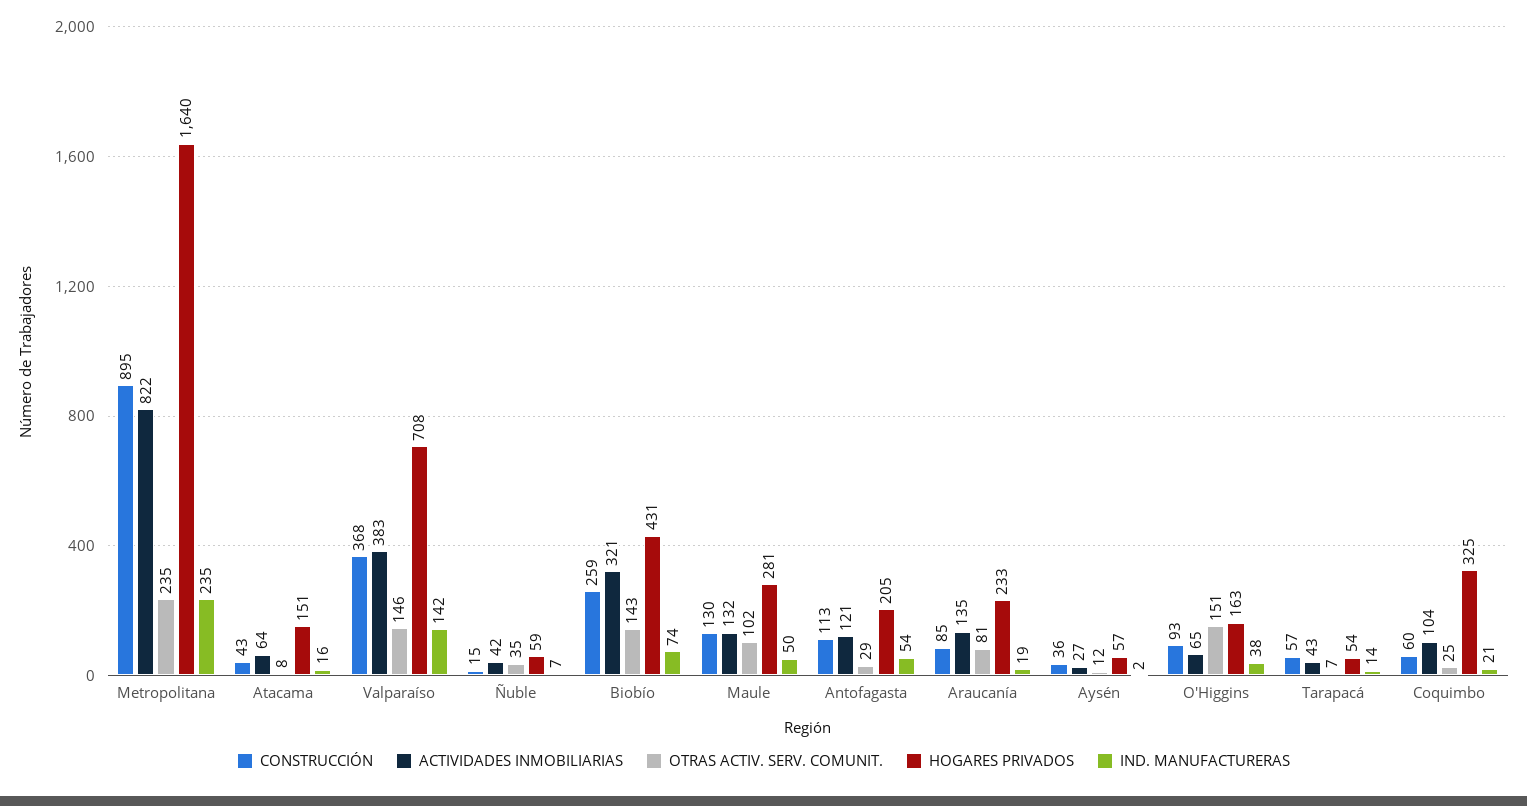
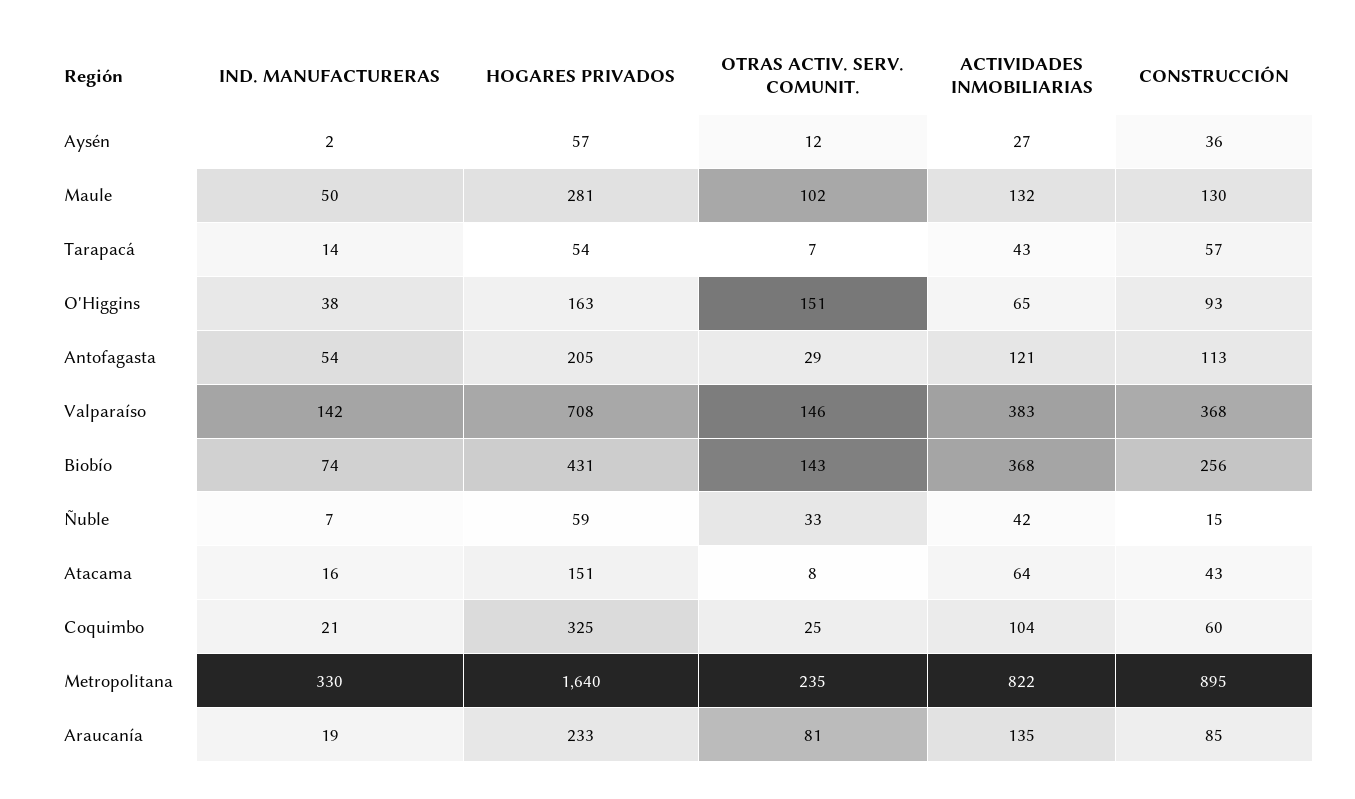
IND. MANUFACTURERAS, Metropolitana: 235 -> 330
OTRAS ACTIV. SERV. COMUNIT., Ñuble: 35 -> 33
CONSTRUCCIÓN, Biobío: 259 -> 256
ACTIVIDADES INMOBILIARIAS, Biobío: 321 -> 368

